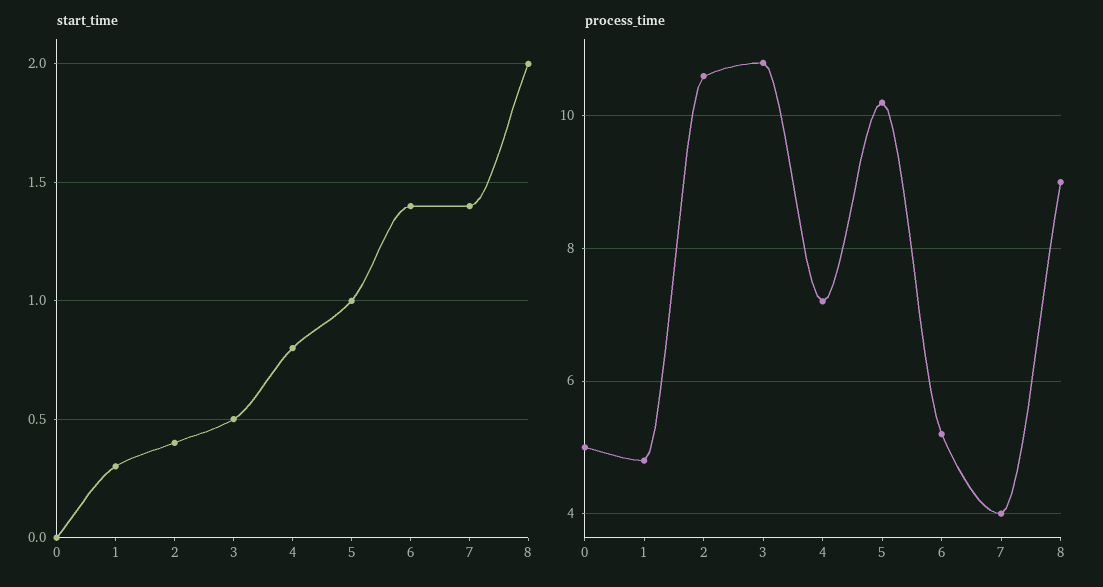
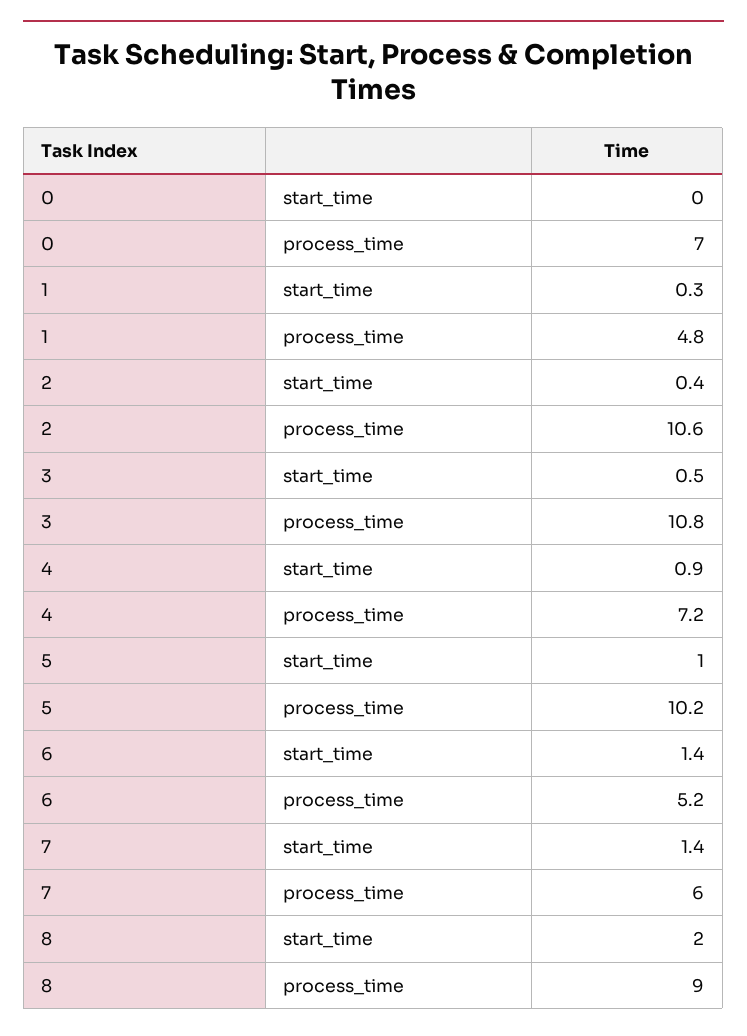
start_time, 4: 0.8 -> 0.9
process_time, 0: 5 -> 7
process_time, 7: 4 -> 6

